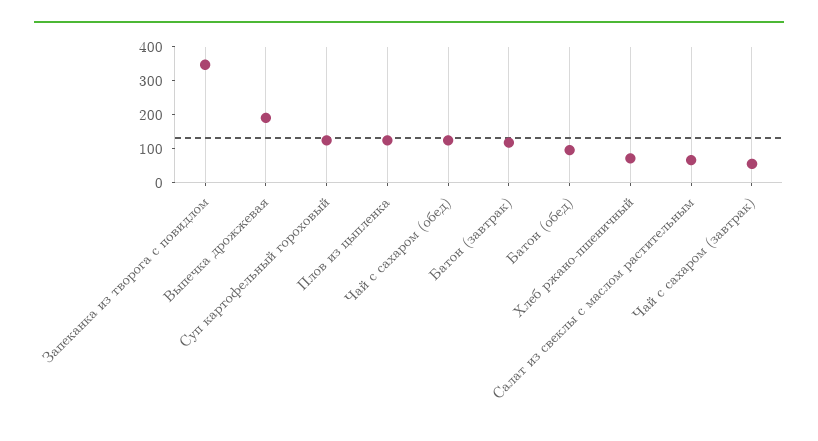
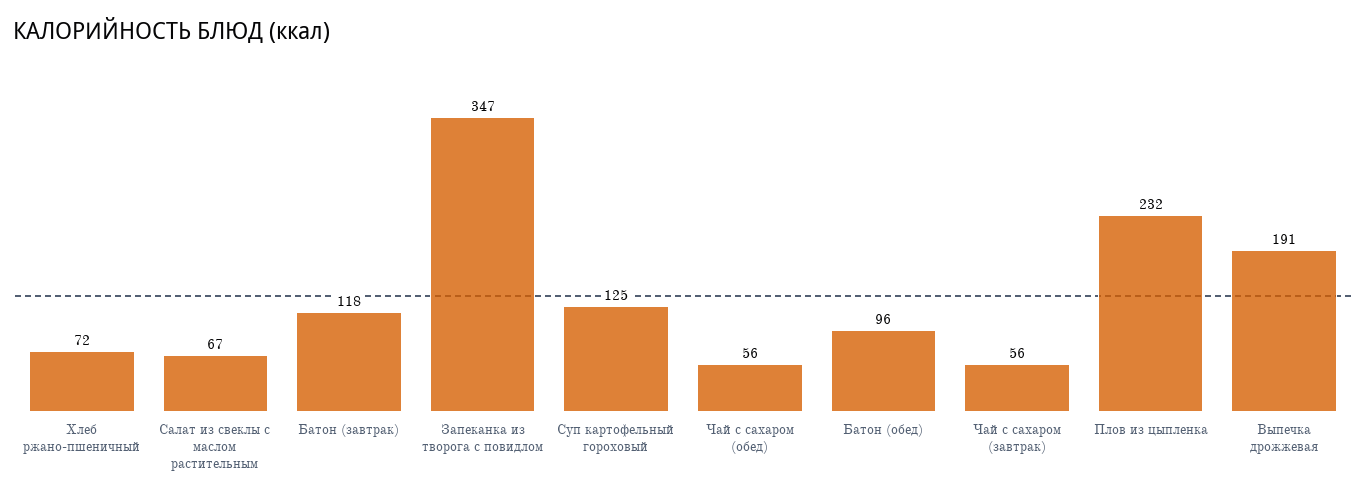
Плов из цыпленка: 125 -> 232
Чай с сахаром (обед): 125 -> 56

